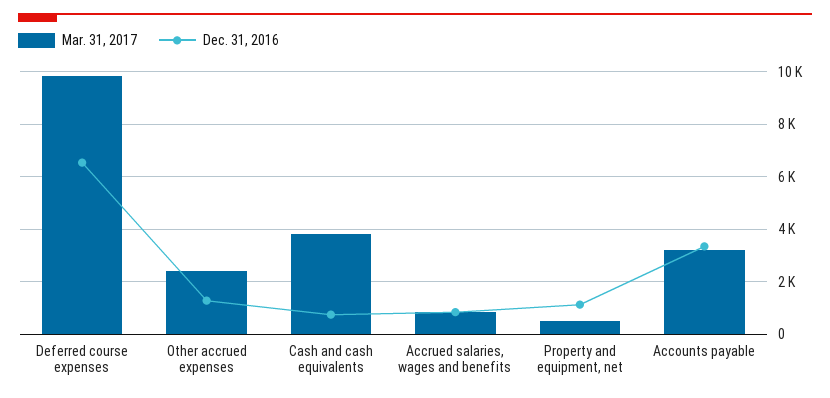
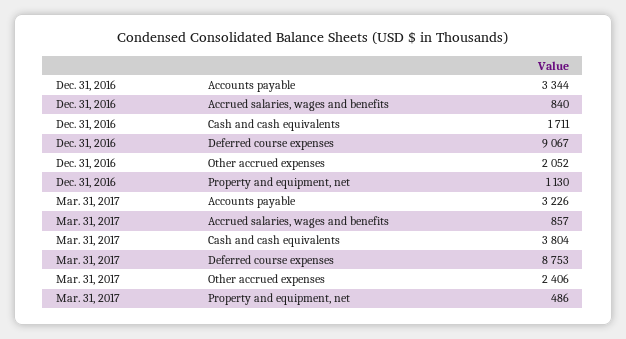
Mar. 31, 2017, Deferred course expenses: 9750 -> 8753
Dec. 31, 2016, Deferred course expenses: 6500 -> 9067
Dec. 31, 2016, Other accrued expenses: 1250 -> 2052
Dec. 31, 2016, Cash and cash equivalents: 750 -> 1711

